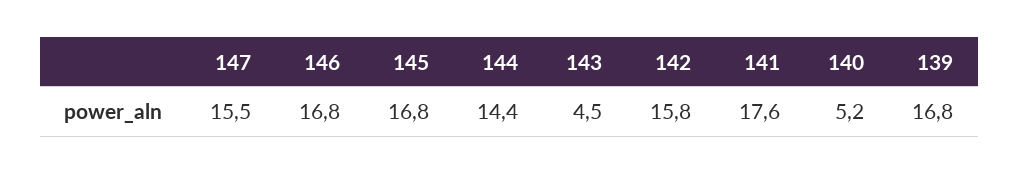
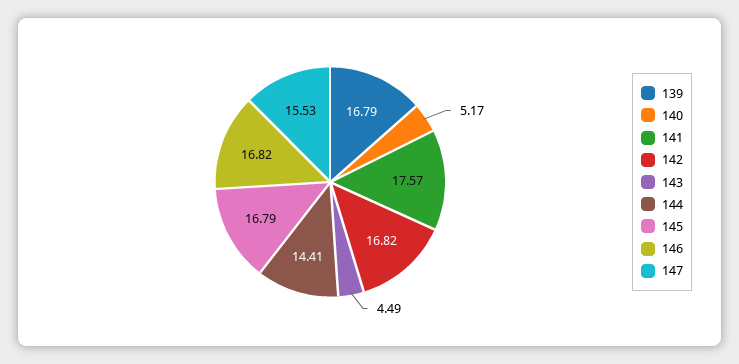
142: 15.8 -> 16.82

